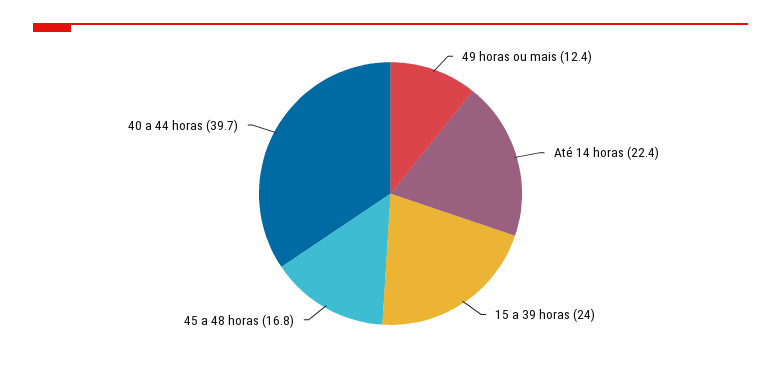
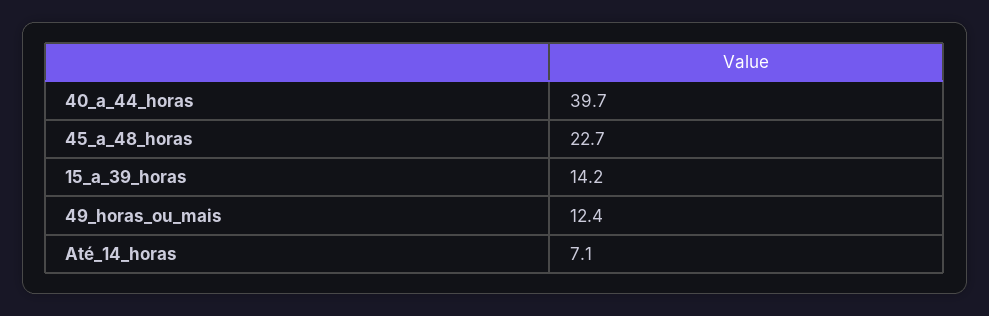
Até 14 horas: 22.4 -> 7.1
15 a 39 horas: 24 -> 14.2
45 a 48 horas: 16.8 -> 22.7

